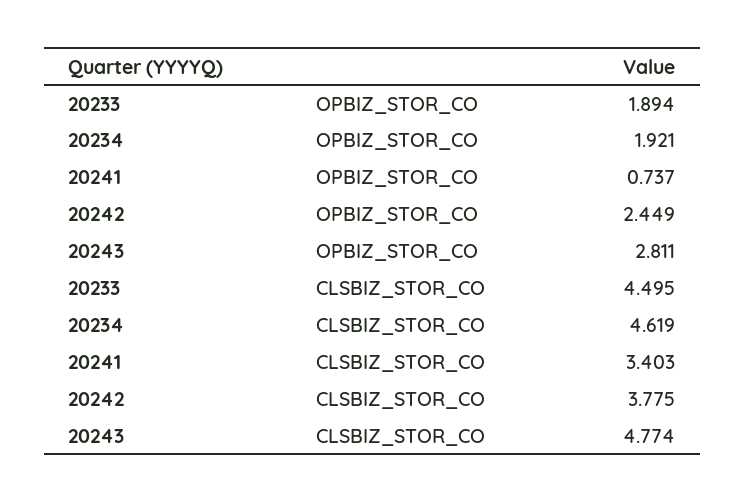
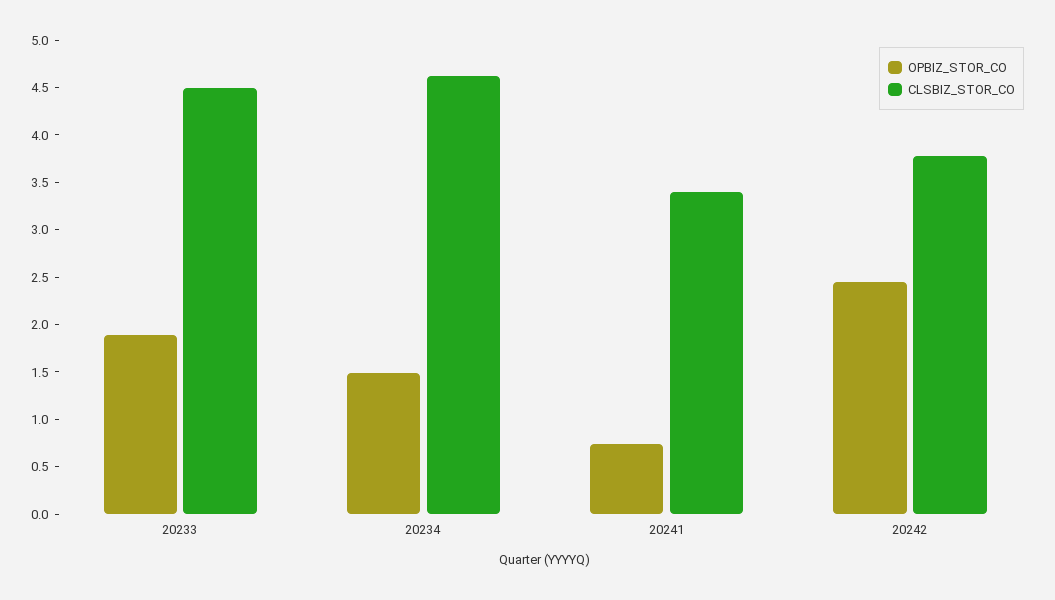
OPBIZ_STOR_CO, 20234: 1.921 -> 1.5
OPBIZ_STOR_CO, 20243: 2.811 -> none
CLSBIZ_STOR_CO, 20243: 4.774 -> none

